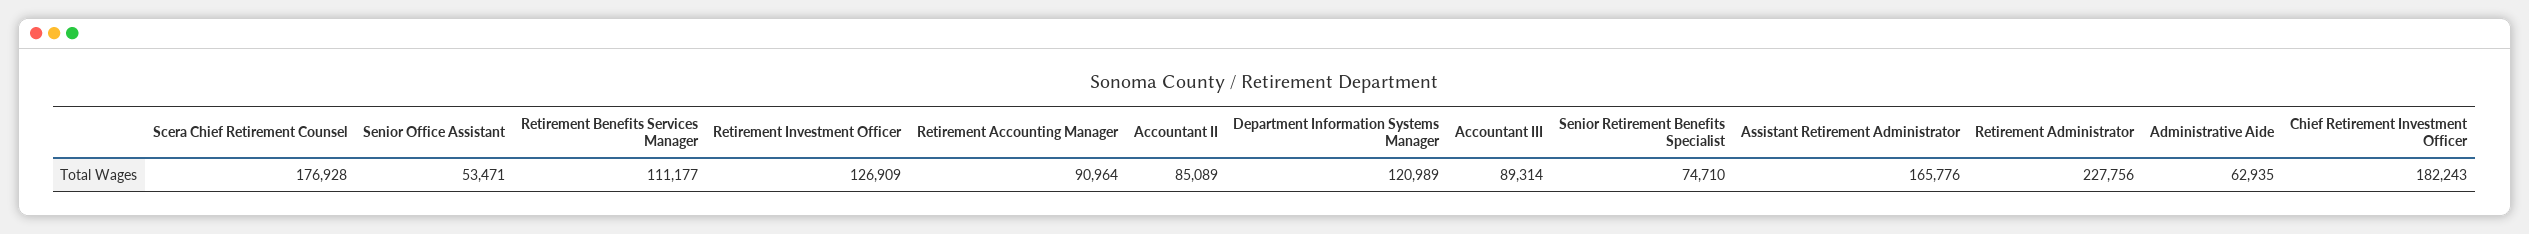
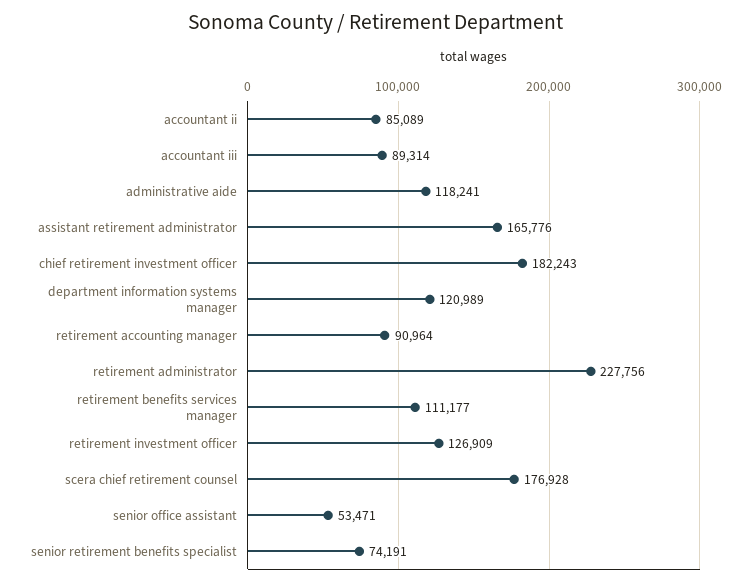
Senior Retirement Benefits Specialist: 74710 -> 74191
Administrative Aide: 62935 -> 118241

